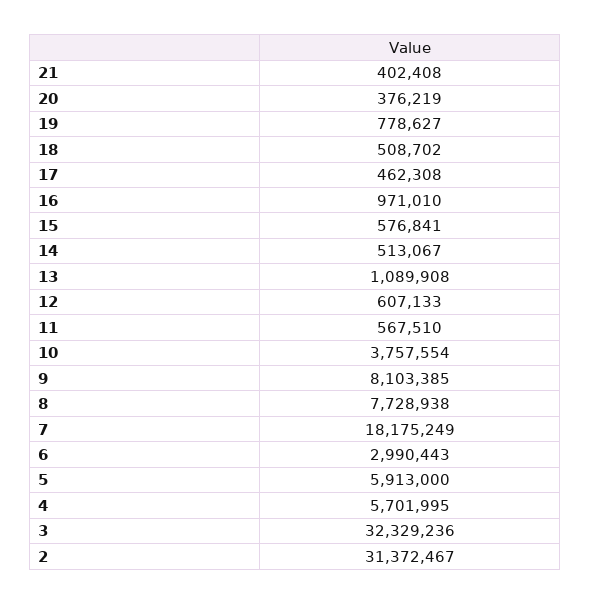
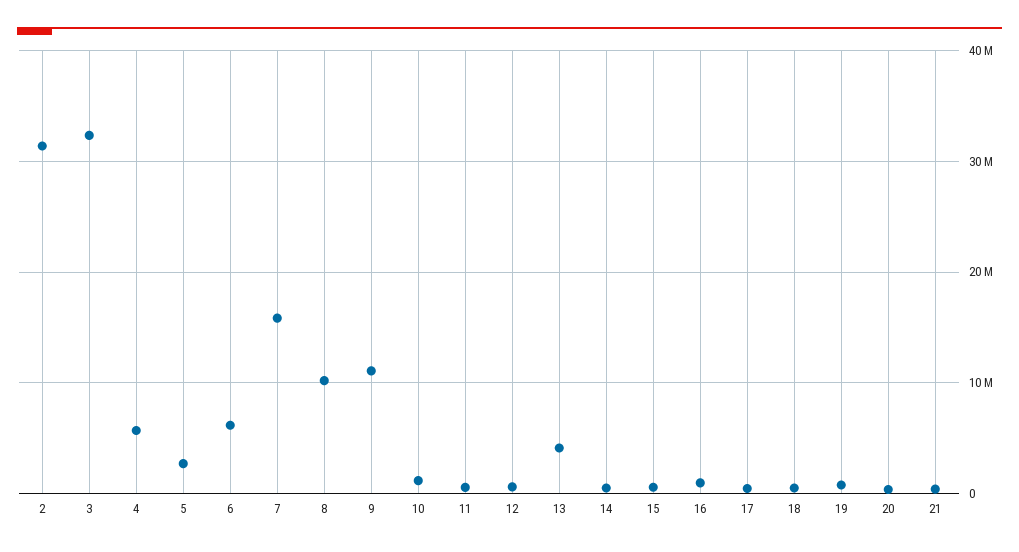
13: 1089908 -> 4000000
10: 3757554 -> 1000000
9: 8103385 -> 11000000
8: 7728938 -> 10000000
7: 18175249 -> 16000000
6: 2990443 -> 6000000
5: 5913000 -> 3000000

